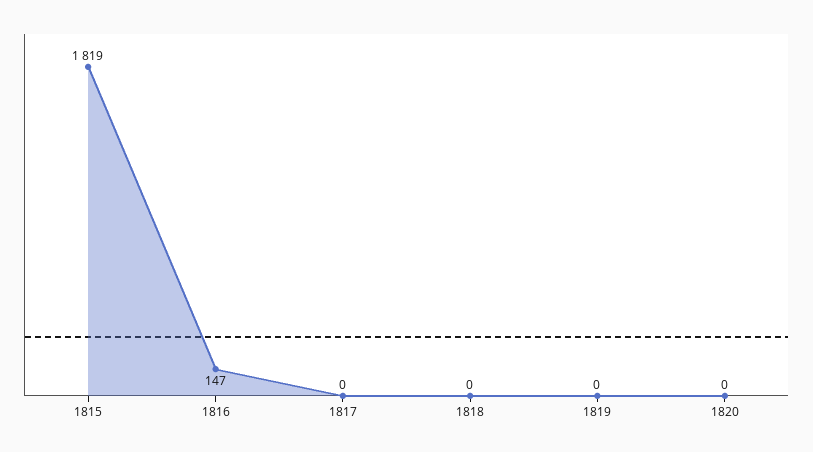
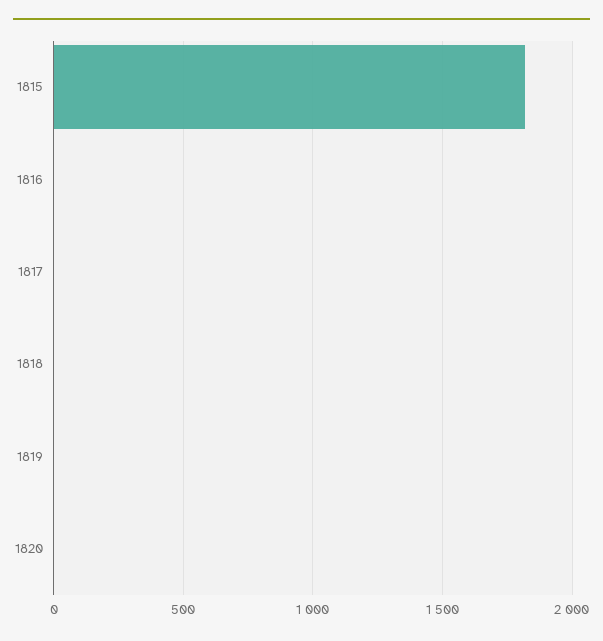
1816: 147 -> 0

